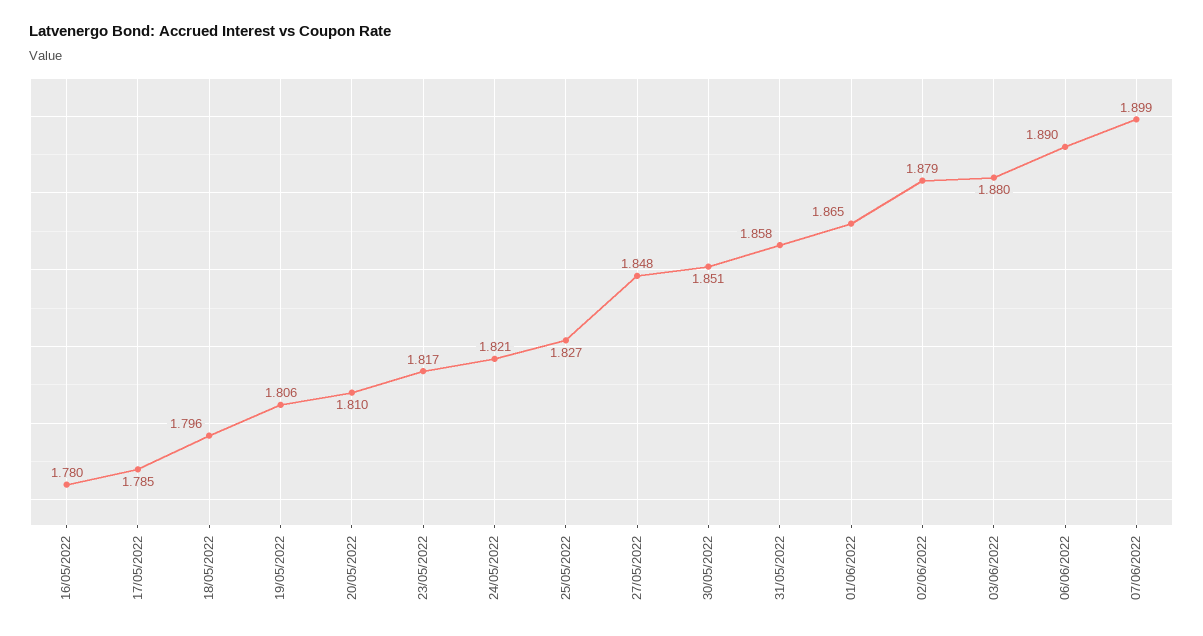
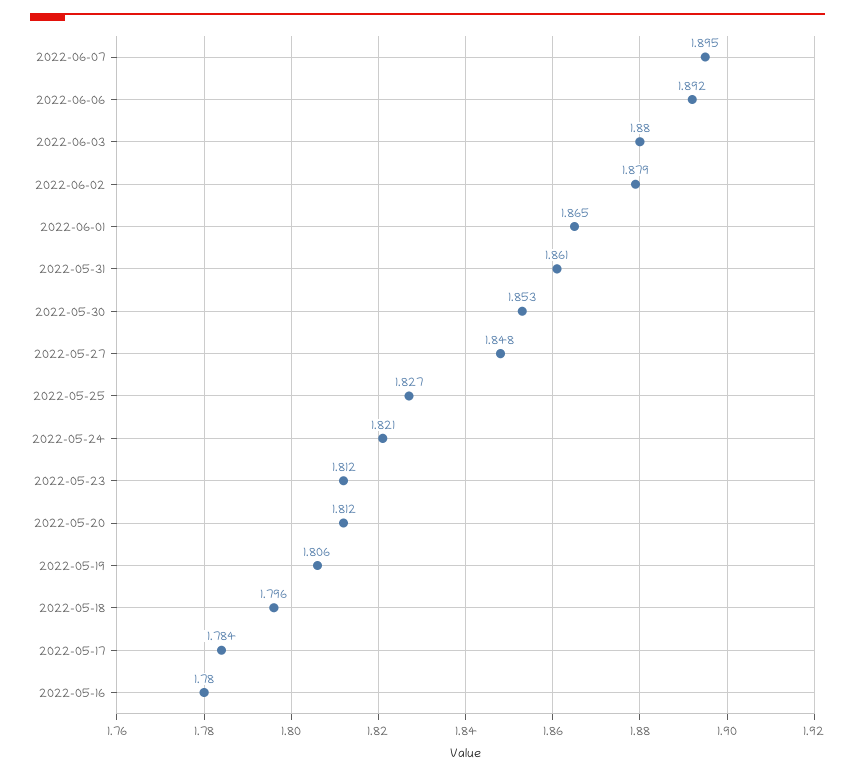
17/05/2022: 1.785 -> 1.784
20/05/2022: 1.81 -> 1.812
23/05/2022: 1.817 -> 1.812
30/05/2022: 1.851 -> 1.853
31/05/2022: 1.858 -> 1.861
06/06/2022: 1.89 -> 1.892
07/06/2022: 1.899 -> 1.895

